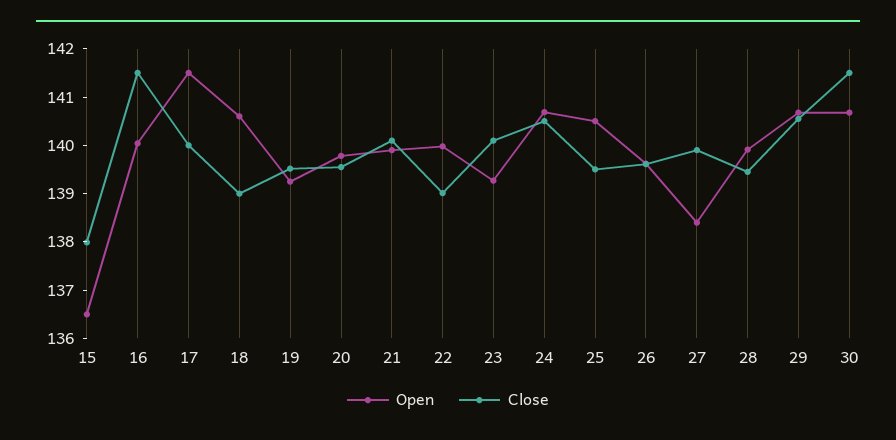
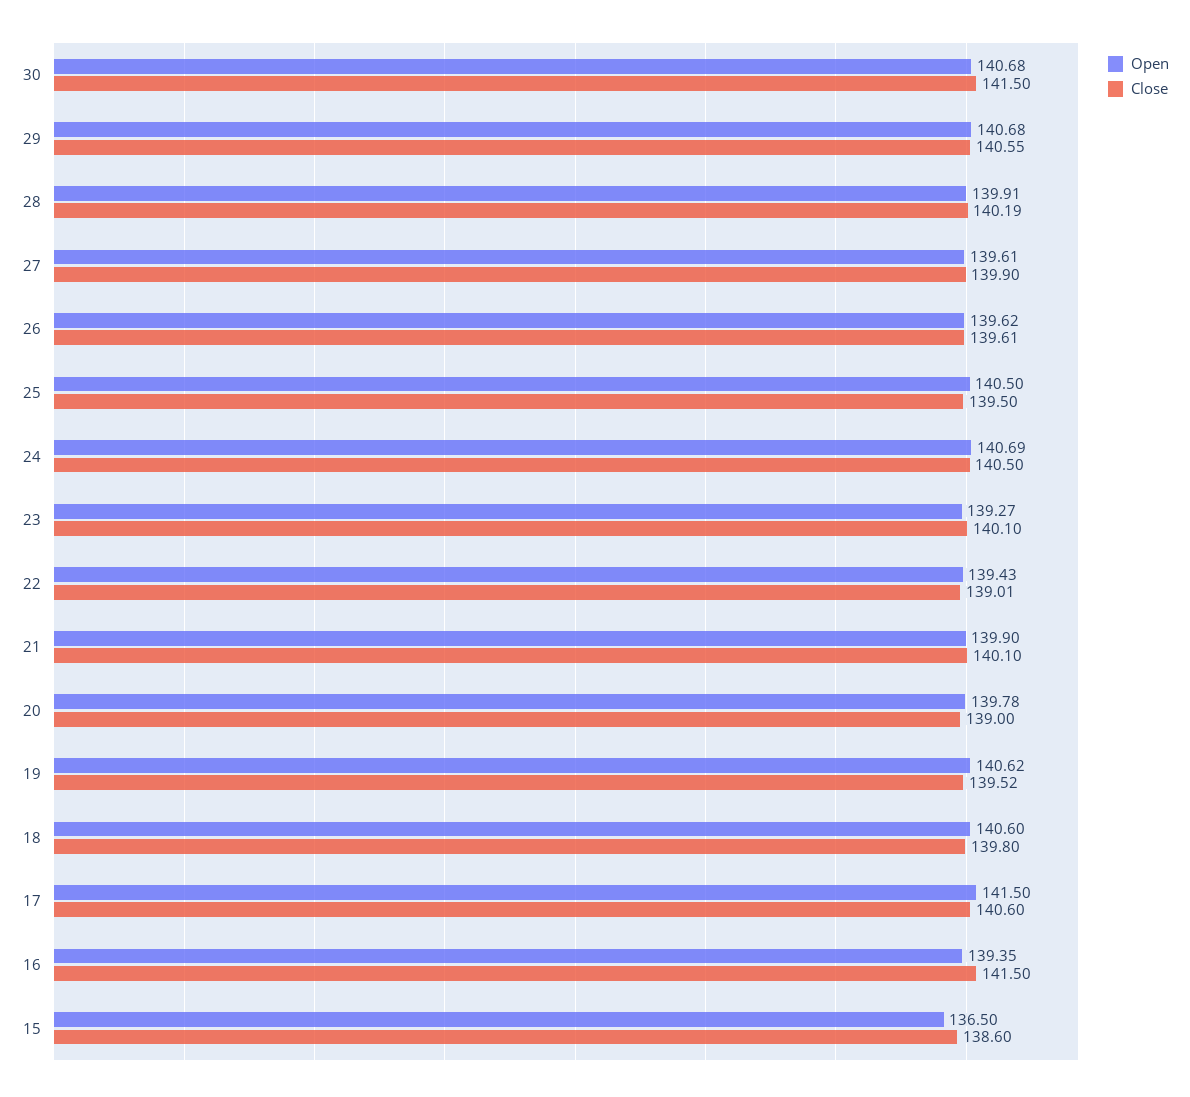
Close, 15: 138 -> 138.6
Open, 16: 140 -> 139.35
Close, 17: 140 -> 140.6
Close, 18: 139 -> 139.8
Open, 19: 139.2 -> 140.62
Close, 20: 139.6 -> 139
Open, 22: 140 -> 139.43
Open, 27: 138.4 -> 139.61
Close, 28: 139.4 -> 140.19

